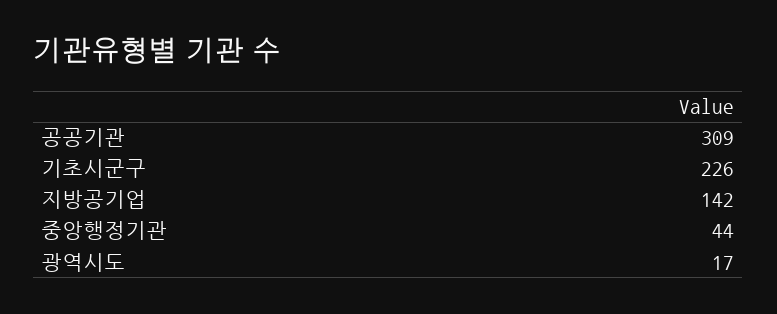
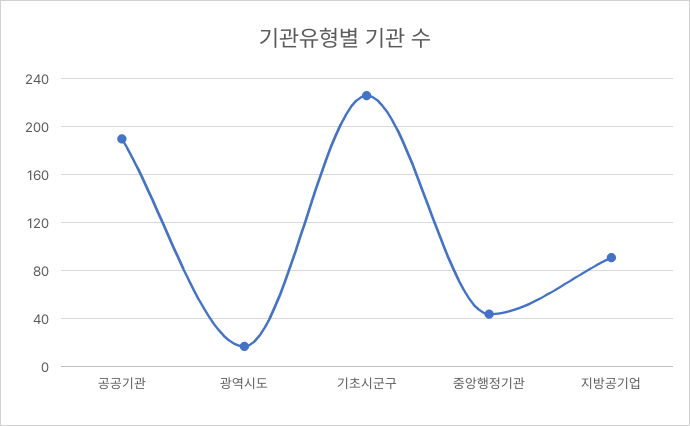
공공기관: 309 -> 190
지방공기업: 142 -> 90

